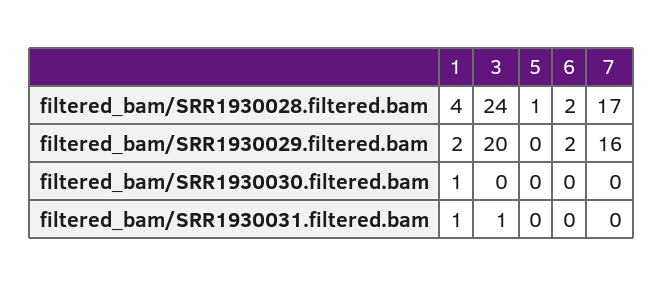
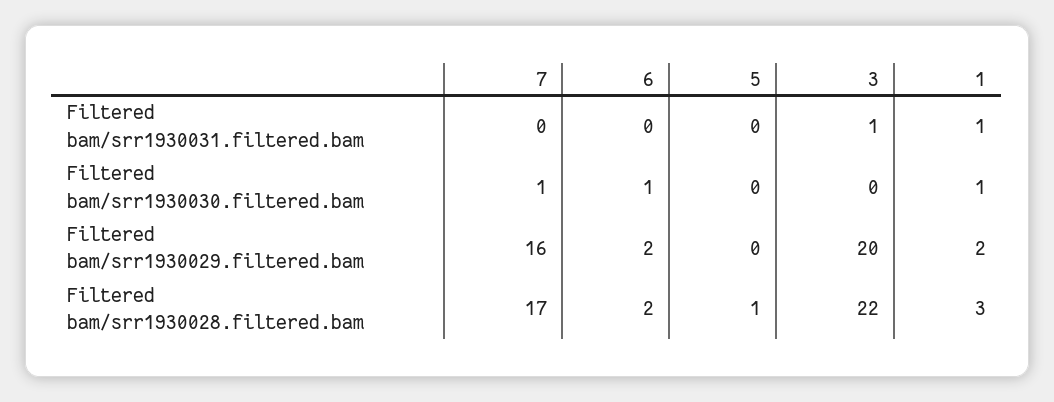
1, filtered_bam/SRR1930028.filtered.bam: 4 -> 3
3, filtered_bam/SRR1930028.filtered.bam: 24 -> 22
6, filtered_bam/SRR1930030.filtered.bam: 0 -> 1
7, filtered_bam/SRR1930030.filtered.bam: 0 -> 1

